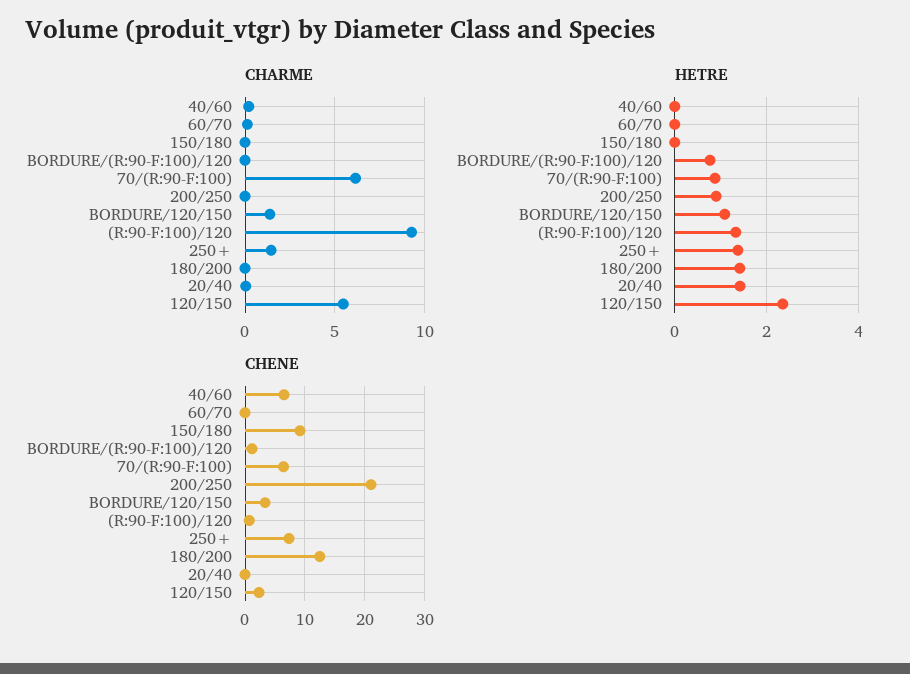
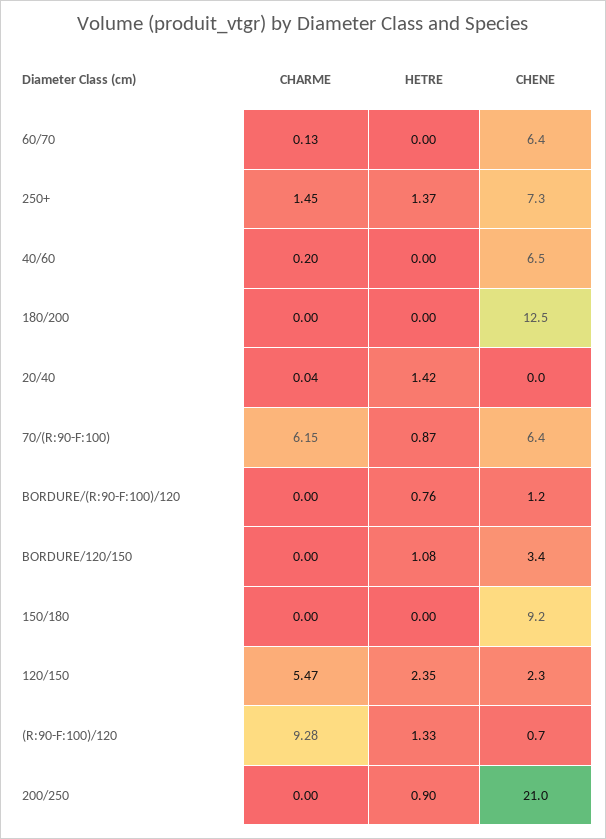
CHARME, BORDURE/120/150: 1.5 -> 0
HETRE, 180/200: 1.4 -> 0
CHENE, 60/70: 0 -> 6.4

